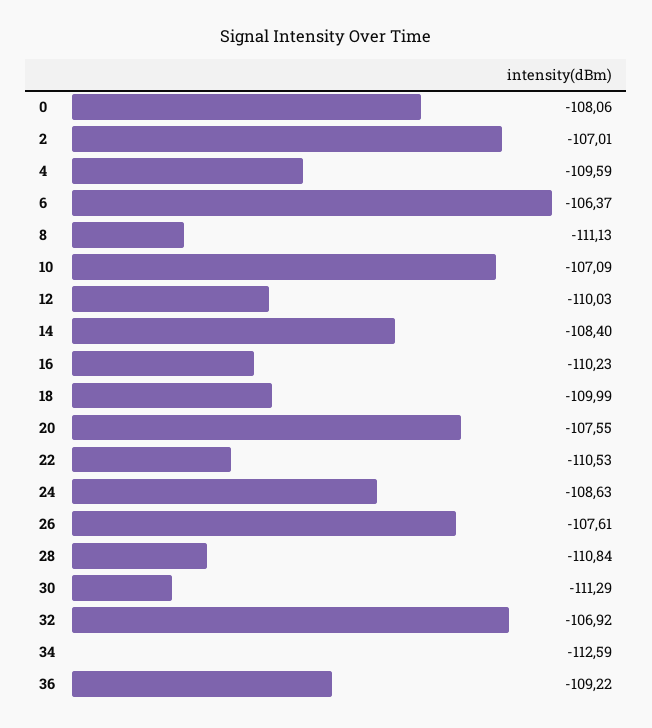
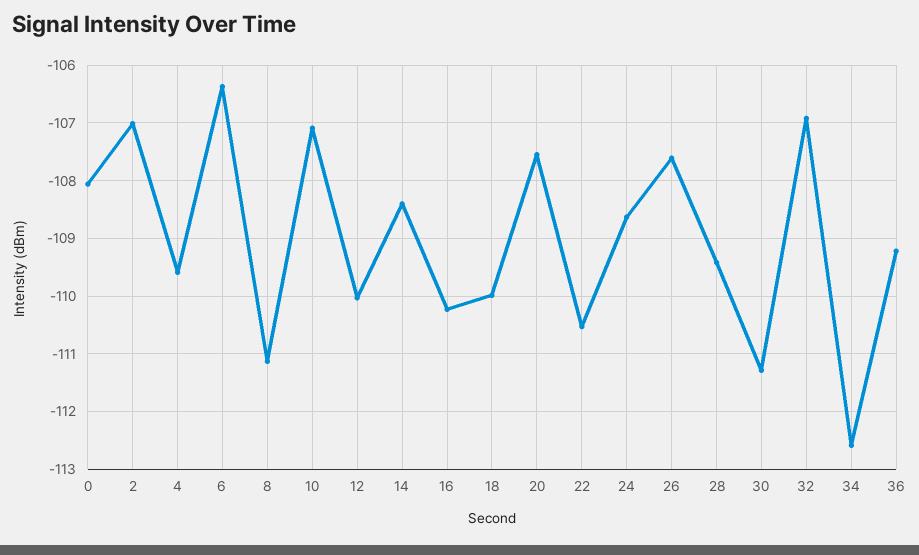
28: -110.84 -> -109.4

